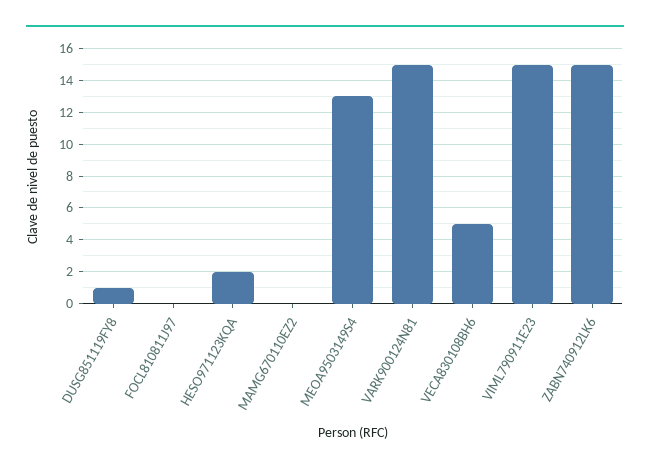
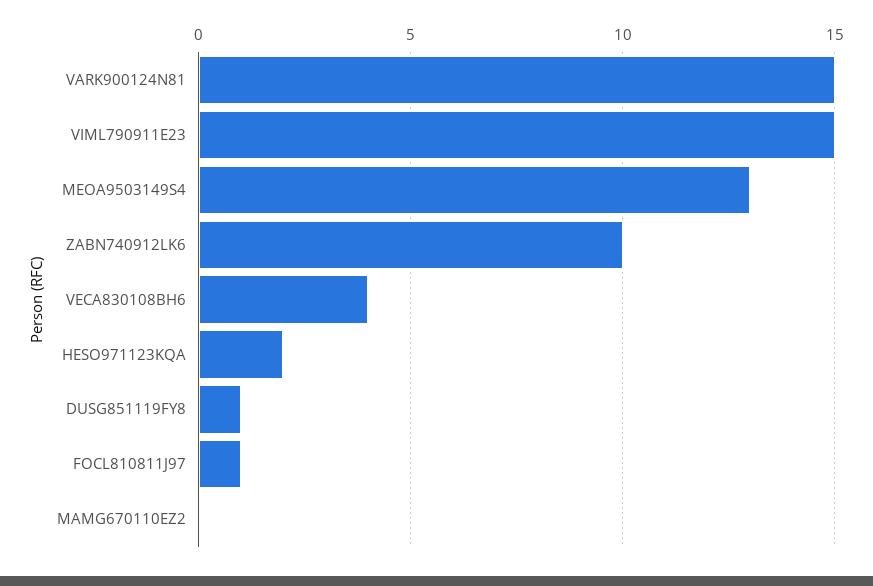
FOCL810811J97: 0 -> 1
VECA830108BH6: 5 -> 4
ZABN740912LK6: 15 -> 10

